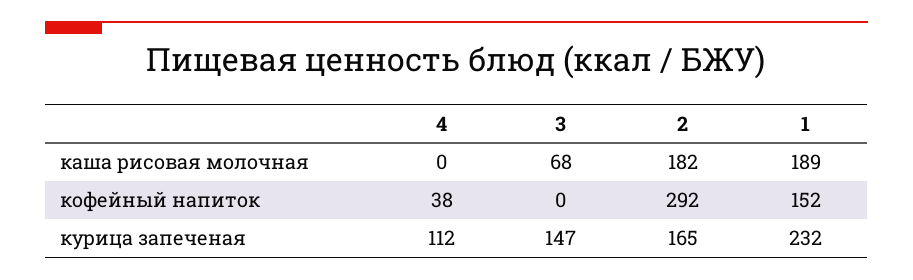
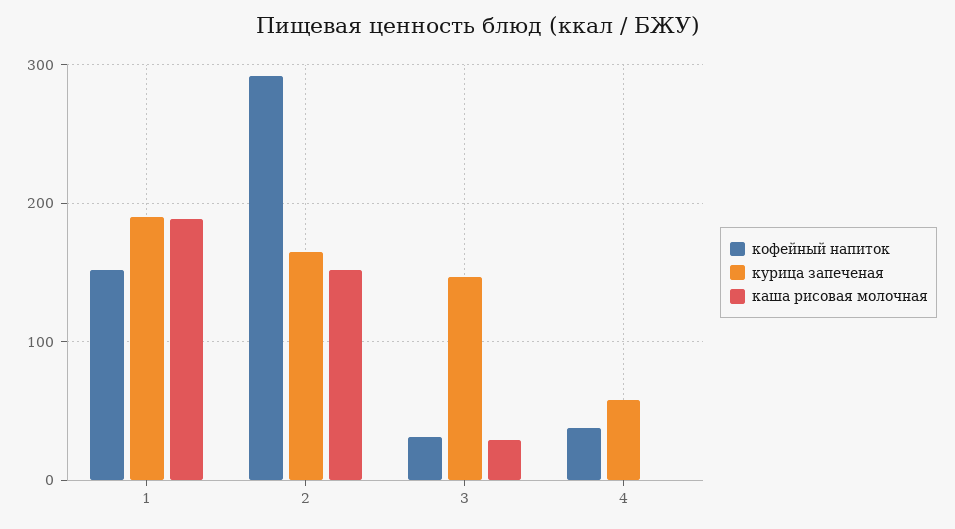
каша рисовая молочная, 3: 68 -> 30
каша рисовая молочная, 2: 182 -> 150
кофейный напиток, 3: 0 -> 30
курица запеченая, 4: 112 -> 60
курица запеченая, 1: 232 -> 190

